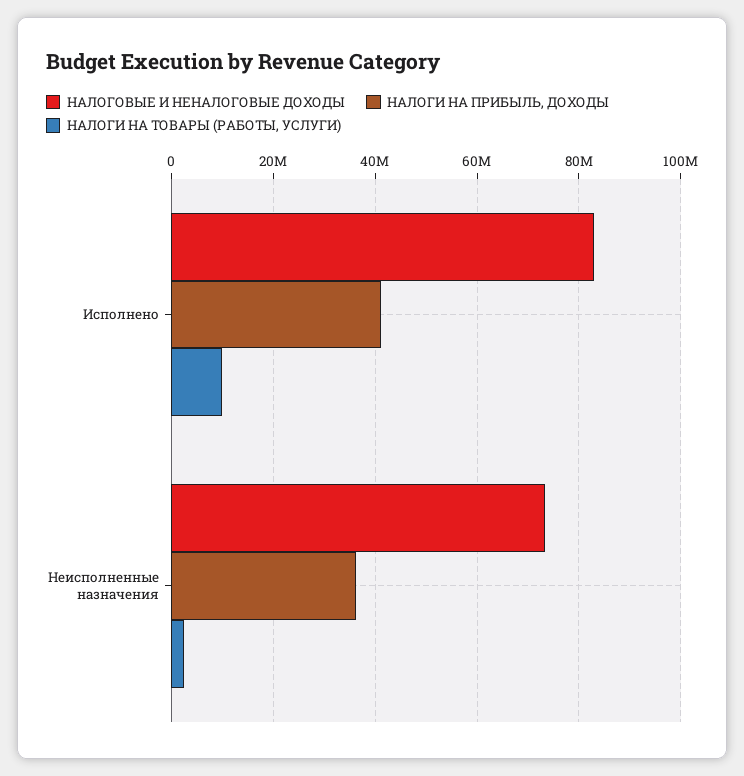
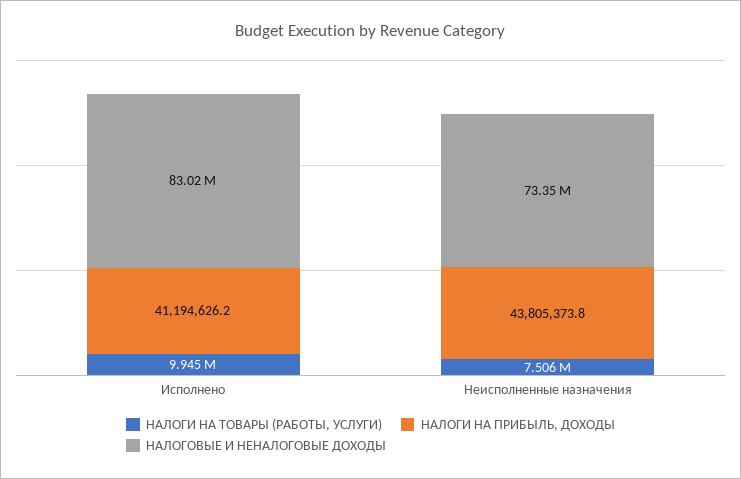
НАЛОГИ НА ПРИБЫЛЬ, ДОХОДЫ, Неисполненные назначения: 36000000 -> 43805373.8
НАЛОГИ НА ТОВАРЫ (РАБОТЫ, УСЛУГИ), Неисполненные назначения: 2000000 -> 7506000

